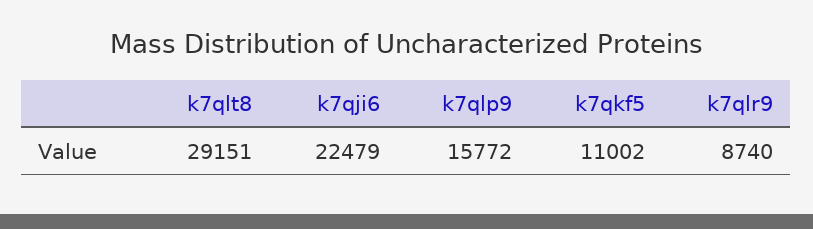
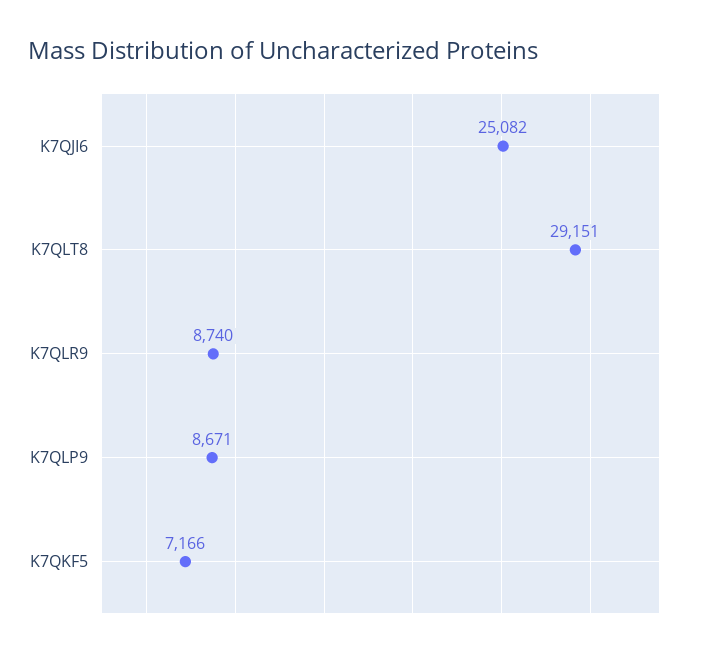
k7qji6: 22479 -> 25082
k7qlp9: 15772 -> 8671
k7qkf5: 11002 -> 7166

